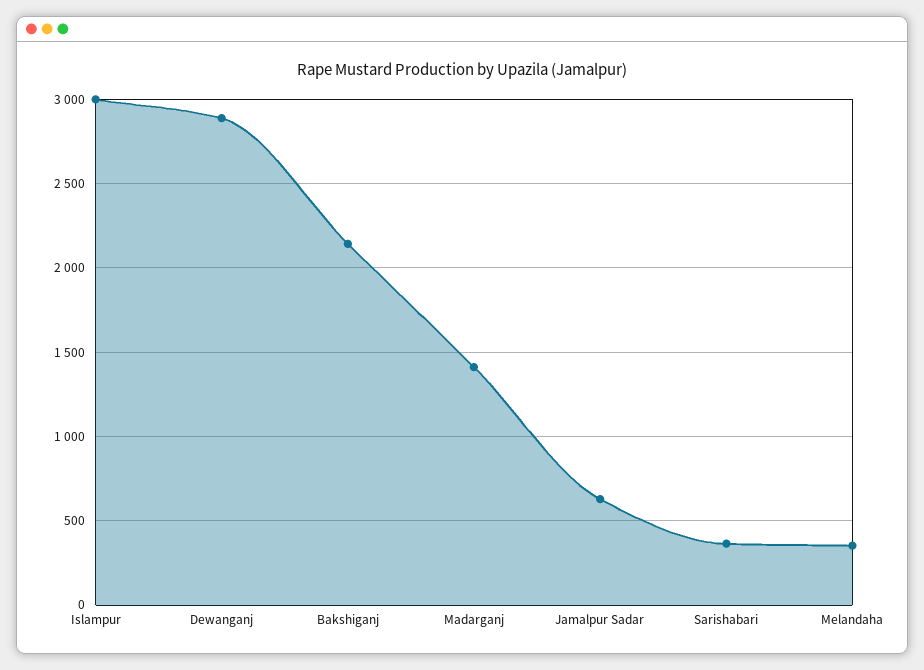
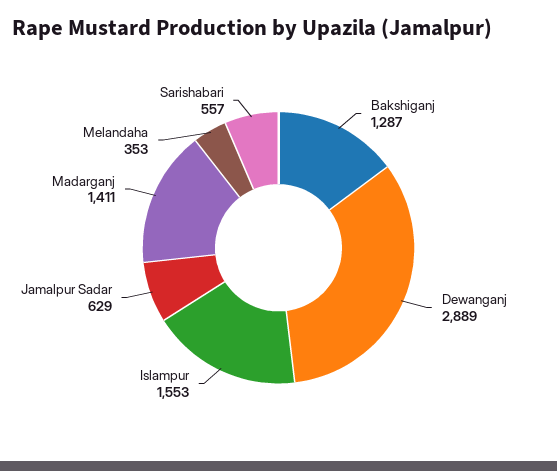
Islampur: 3000 -> 1553
Bakshiganj: 2150 -> 1287
Sarishabari: 350 -> 557

